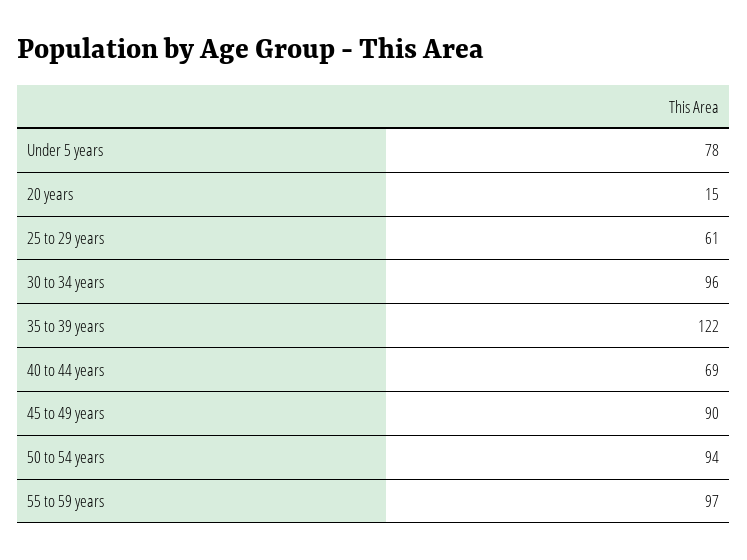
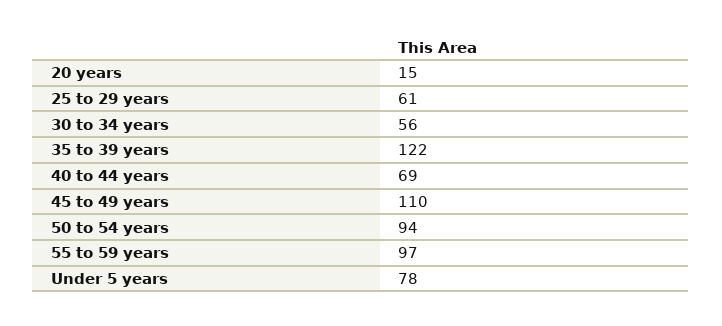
30 to 34 years: 96 -> 56
45 to 49 years: 90 -> 110

